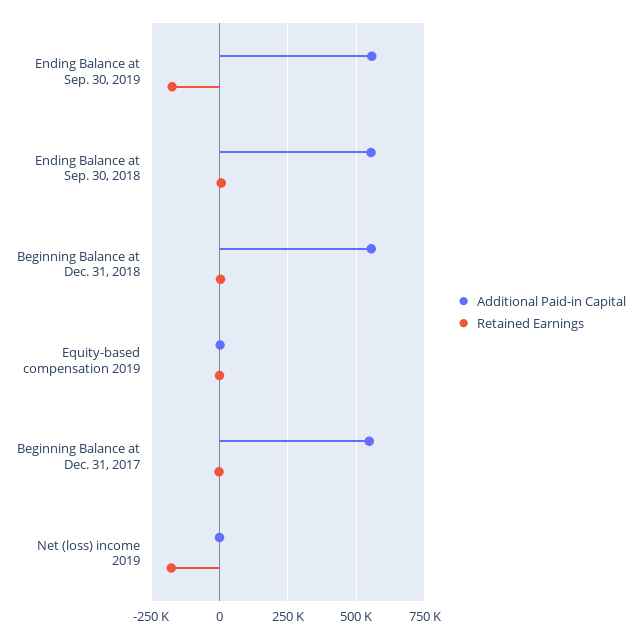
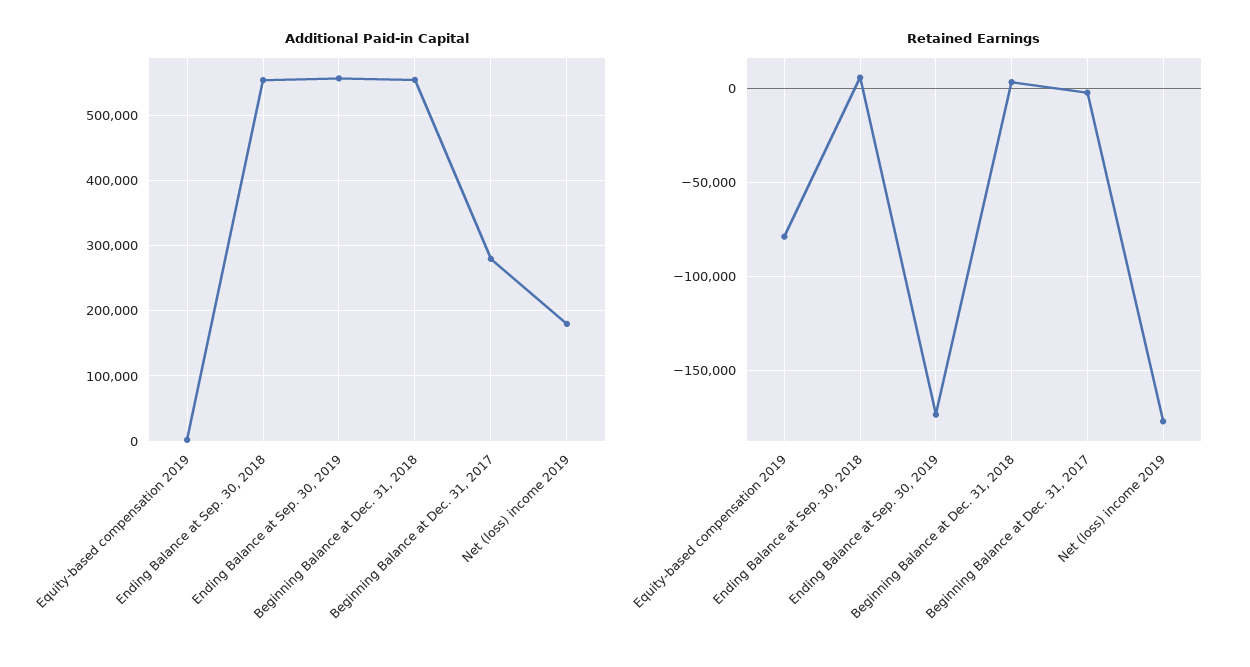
Retained Earnings, Equity-based compensation 2019: 0 -> -80000
Additional Paid-in Capital, Beginning Balance at Dec. 31, 2017: 550000 -> 280000
Additional Paid-in Capital, Net (loss) income 2019: 0 -> 180000

